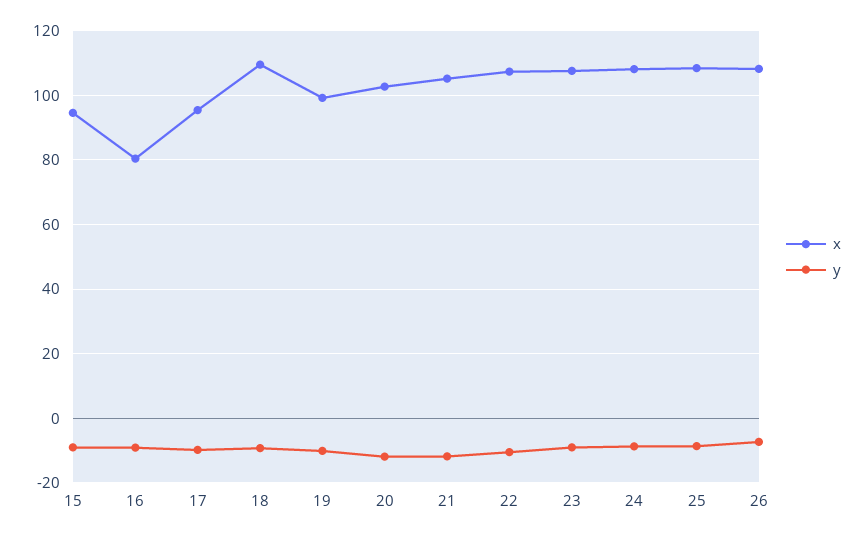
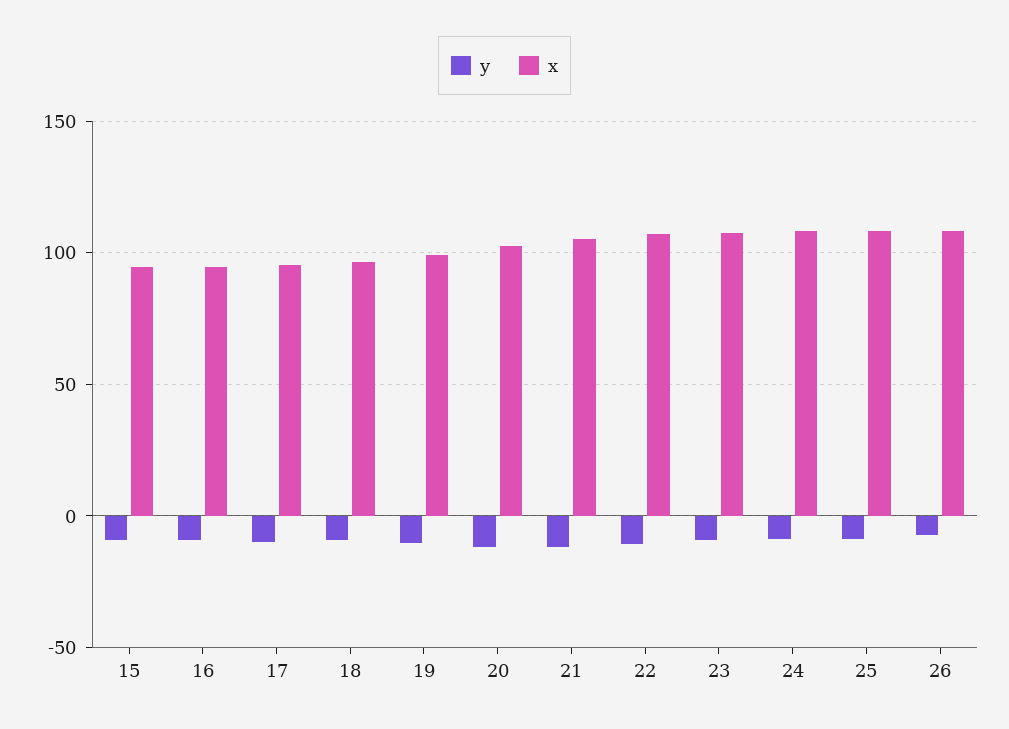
x, 16: 80 -> 95
x, 18: 110 -> 95

